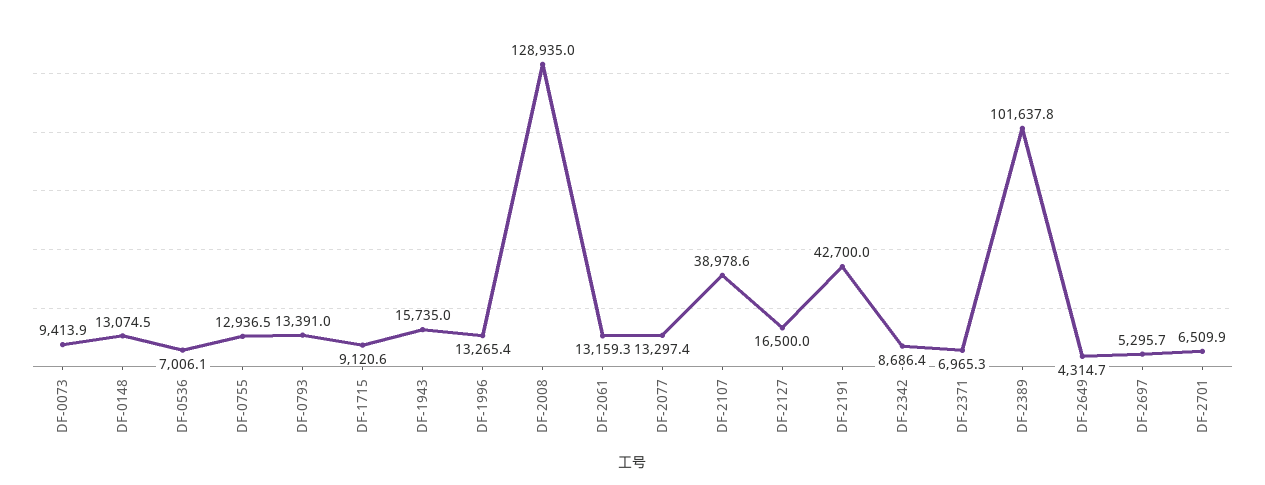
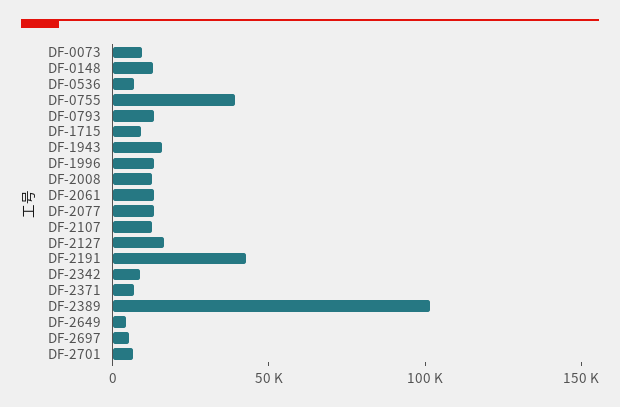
DF-0755: 12936.5 -> 40000
DF-2008: 128935 -> 10000
DF-2107: 38978.6 -> 10000

